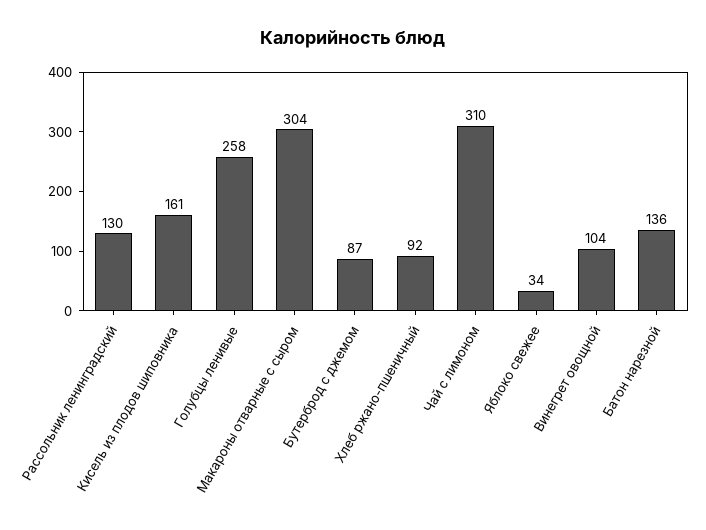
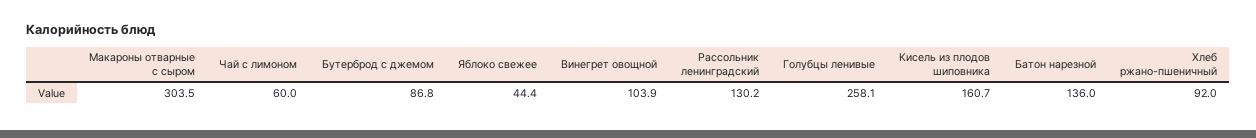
Чай с лимоном: 310 -> 60
Яблоко свежее: 34 -> 44.4

